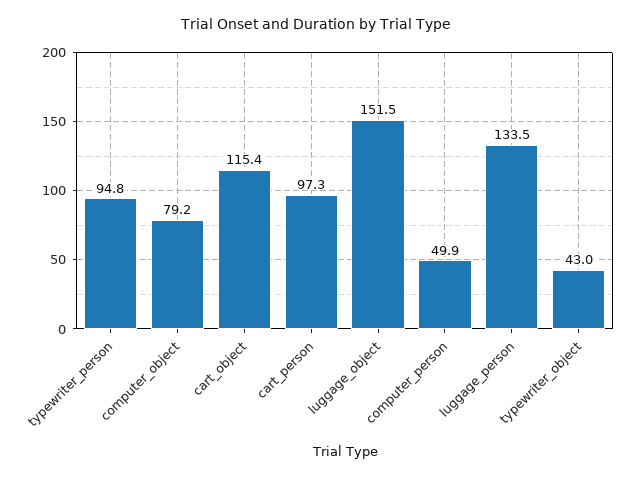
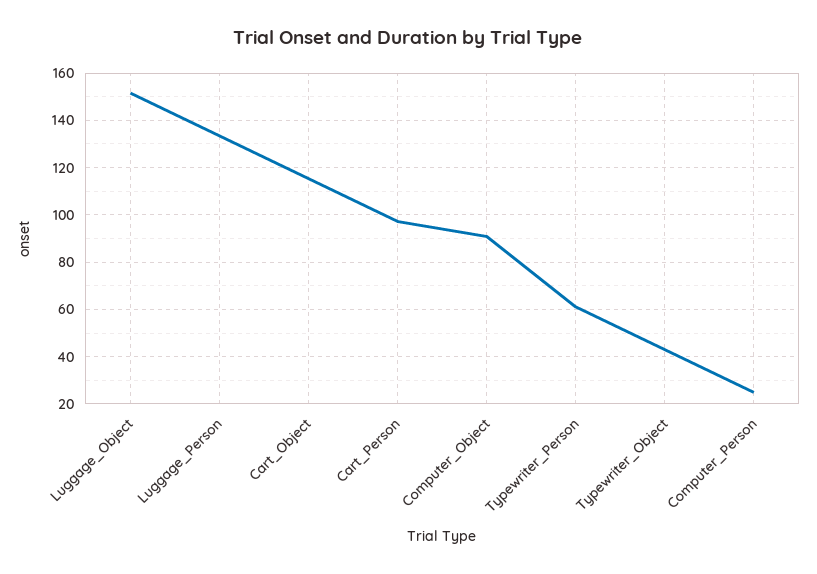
typewriter_person: 94.8 -> 60
computer_object: 79.2 -> 90
computer_person: 49.9 -> 25

